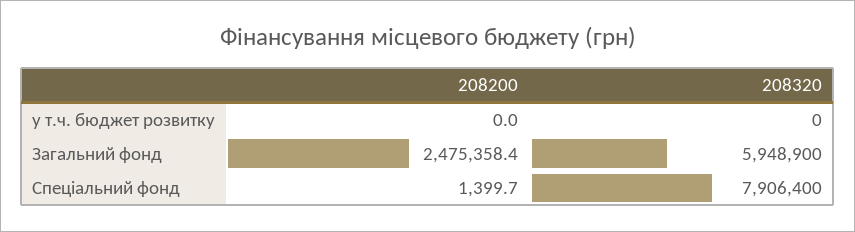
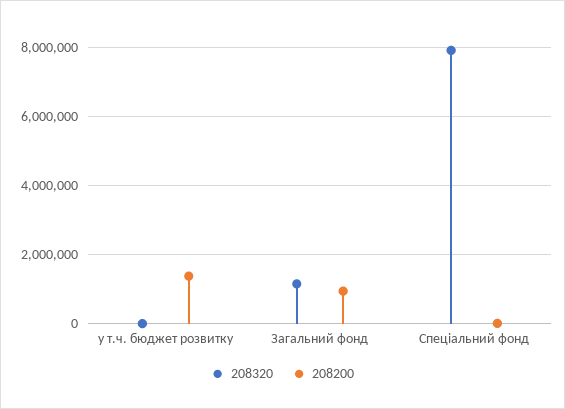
208200, у т.ч. бюджет розвитку: 0 -> 1400000
208200, Загальний фонд: 2475358.4 -> 1000000
208320, Загальний фонд: 5948900 -> 1200000

